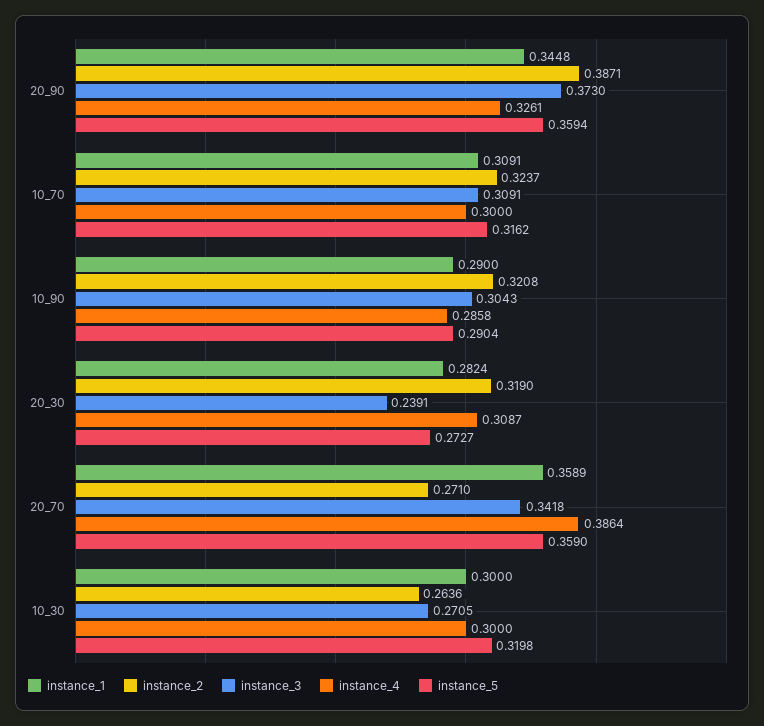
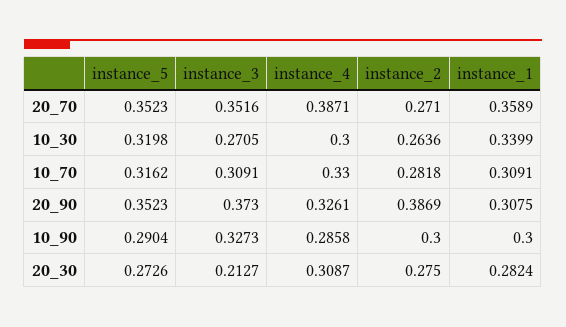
instance_1, 20_90: 0.3448 -> 0.3075
instance_2, 20_90: 0.3871 -> 0.3869
instance_5, 20_90: 0.3594 -> 0.3523
instance_2, 10_70: 0.3237 -> 0.2818
instance_4, 10_70: 0.3 -> 0.33
instance_1, 10_90: 0.29 -> 0.3
instance_2, 10_90: 0.3208 -> 0.3
instance_3, 10_90: 0.3043 -> 0.3273
instance_2, 20_30: 0.319 -> 0.275
instance_3, 20_30: 0.2391 -> 0.2127
instance_5, 20_30: 0.2727 -> 0.2726
instance_3, 20_70: 0.3418 -> 0.3516
instance_4, 20_70: 0.3864 -> 0.3871
instance_5, 20_70: 0.359 -> 0.3523
instance_1, 10_30: 0.3 -> 0.3399

